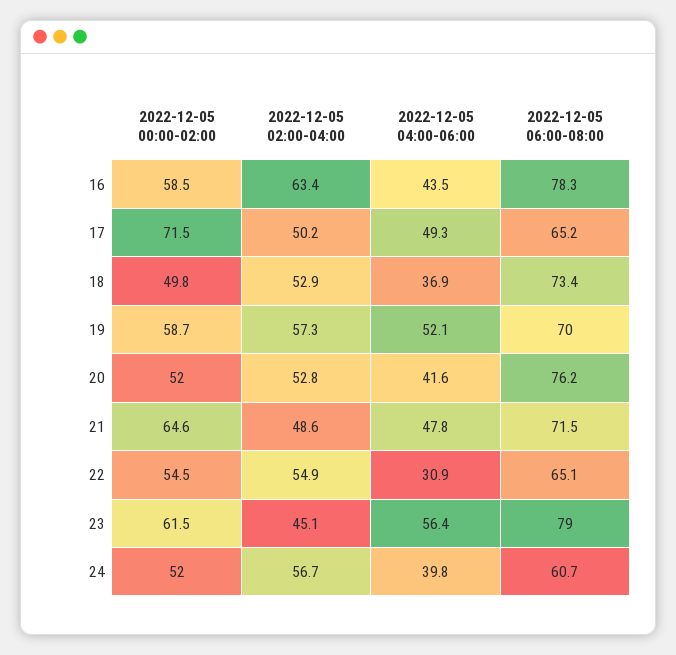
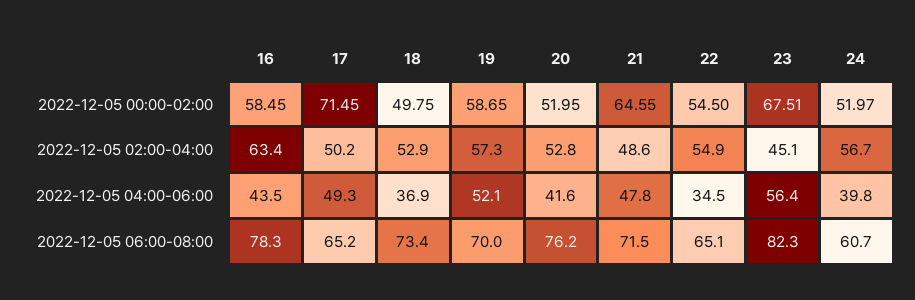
2022-12-05 04:00-06:00, 22: 30.9 -> 34.5
2022-12-05 00:00-02:00, 23: 61.5 -> 67.51
2022-12-05 06:00-08:00, 23: 79 -> 82.3

